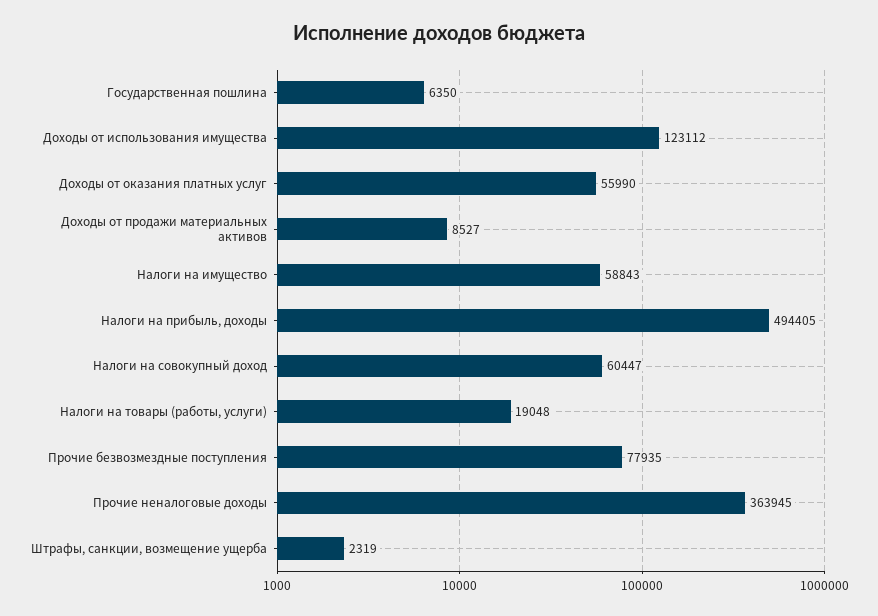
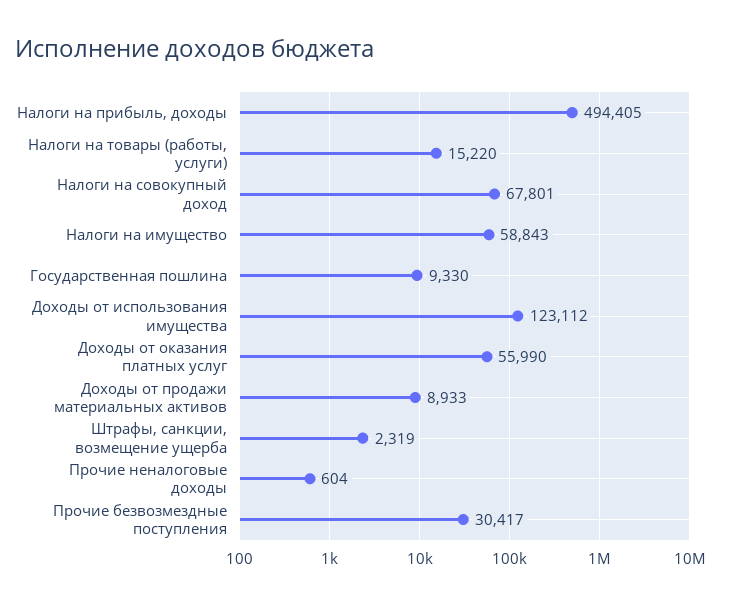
Государственная пошлина: 6350 -> 9330
Доходы от продажи материальных активов: 8527 -> 8933
Налоги на совокупный доход: 60447 -> 67801
Налоги на товары (работы, услуги): 19048 -> 15220
Прочие безвозмездные поступления: 77935 -> 30417
Прочие неналоговые доходы: 363945 -> 604

